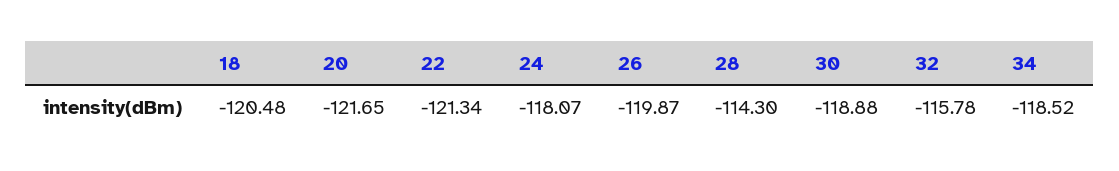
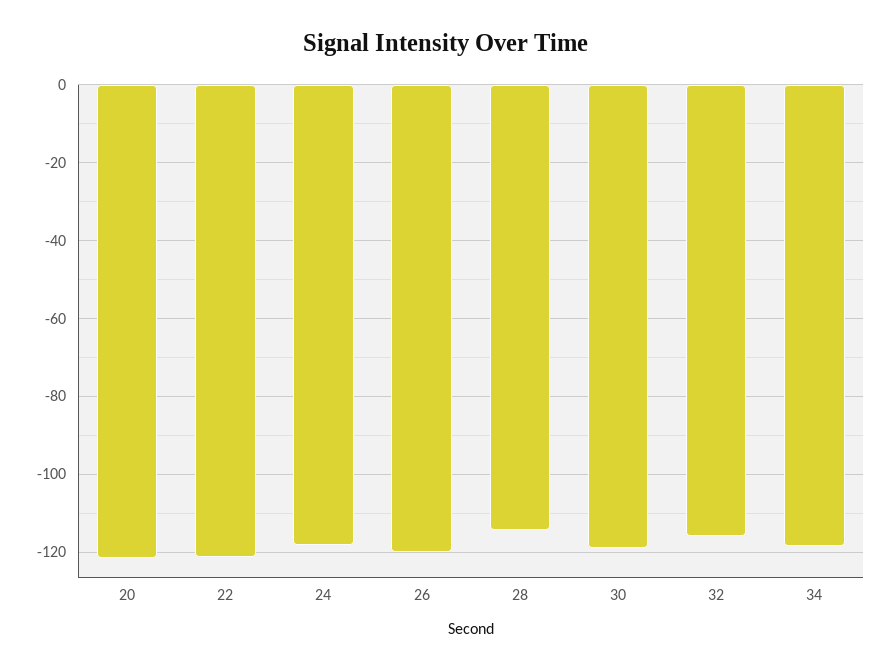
18: -120.48 -> none

